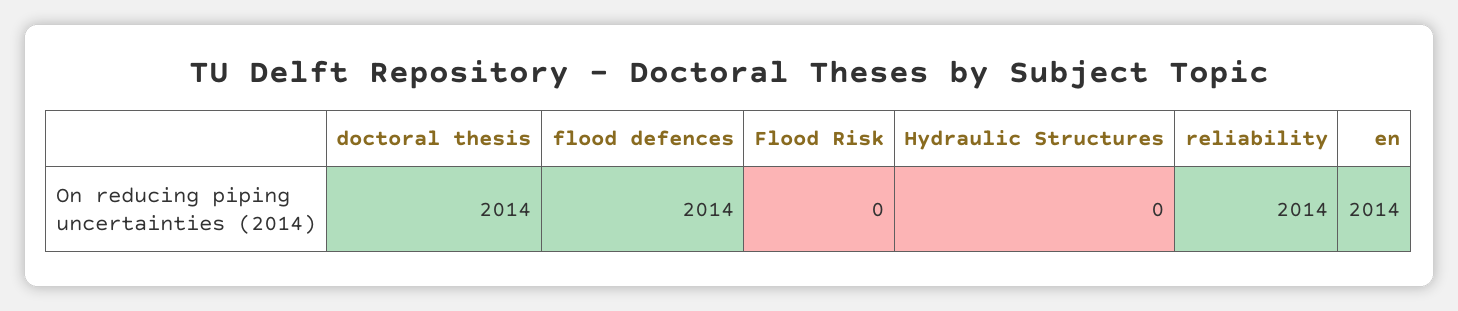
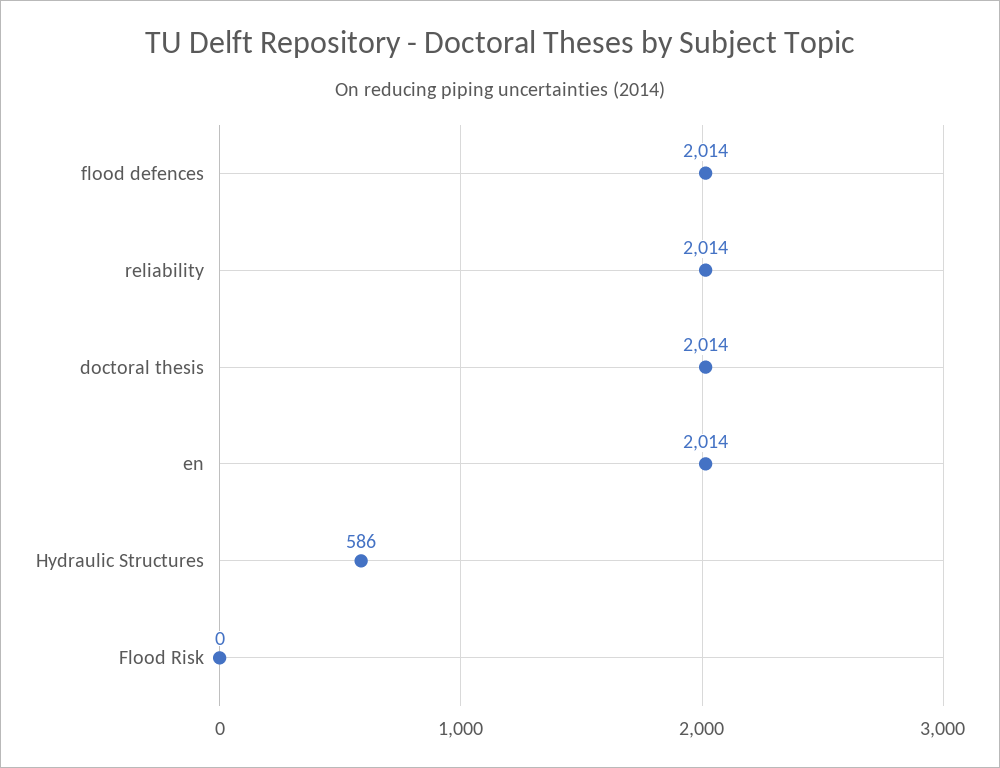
Hydraulic Structures: 0 -> 586

